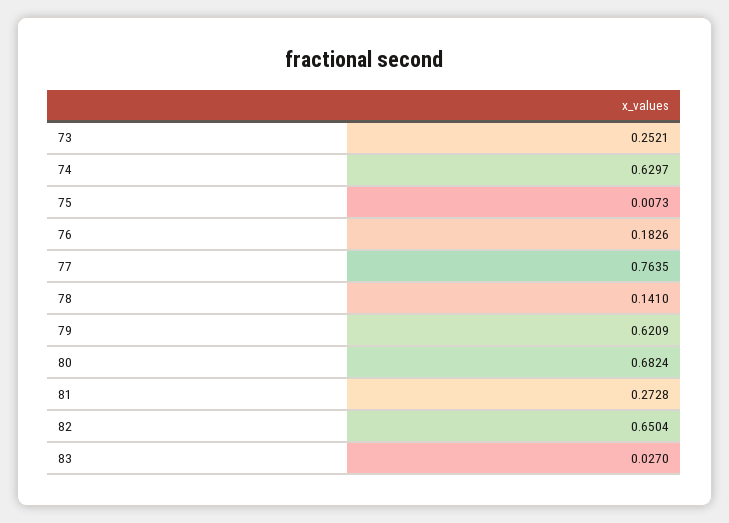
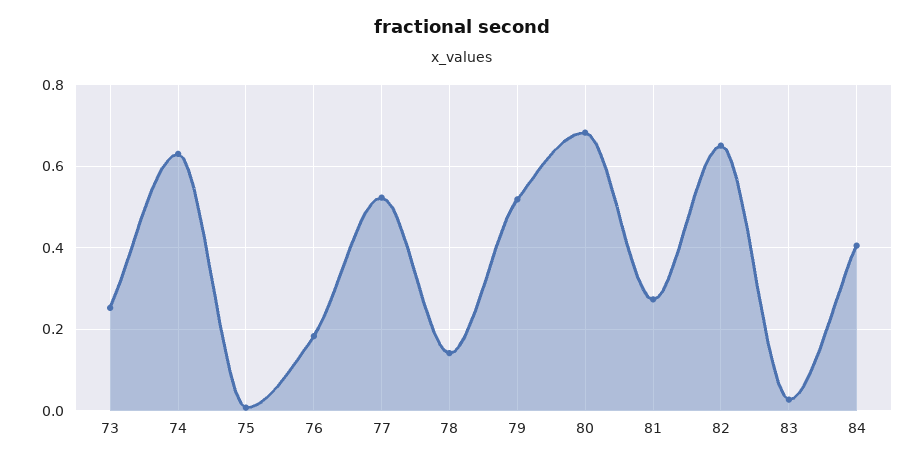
77: 0.7635 -> 0.52
79: 0.6209 -> 0.52
84: none -> 0.4

